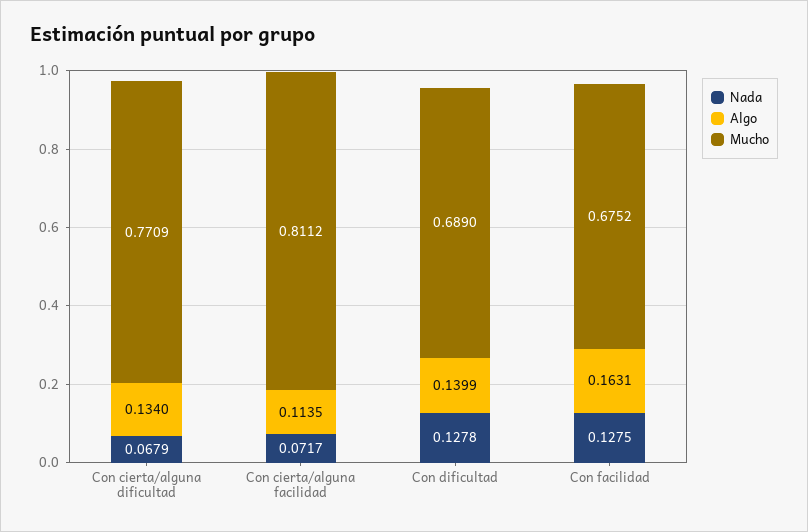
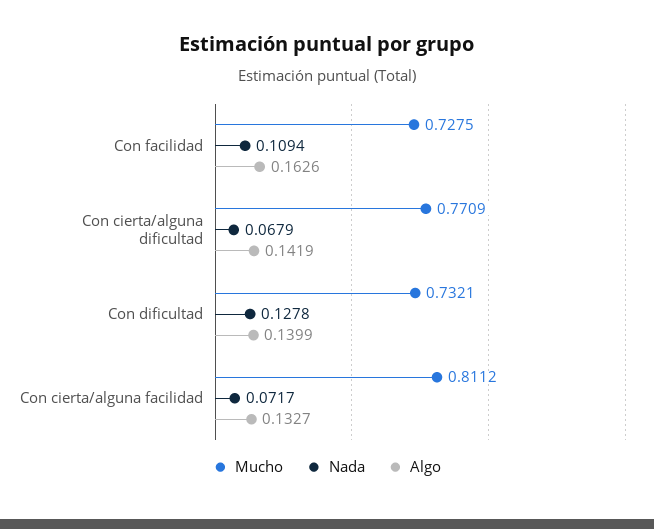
Algo, Con cierta/alguna dificultad: 0.134 -> 0.1419
Algo, Con cierta/alguna facilidad: 0.1135 -> 0.1327
Mucho, Con dificultad: 0.689 -> 0.7321
Nada, Con facilidad: 0.1275 -> 0.1094
Algo, Con facilidad: 0.1631 -> 0.1626
Mucho, Con facilidad: 0.6752 -> 0.7275

